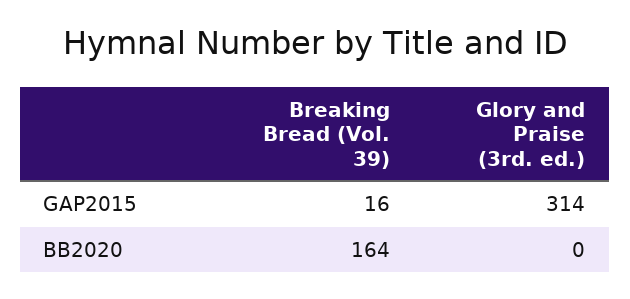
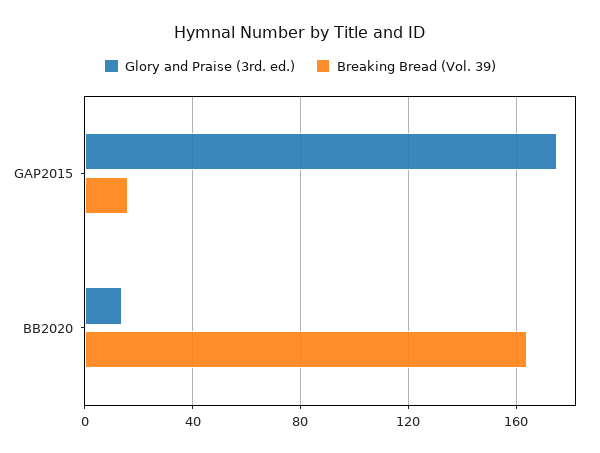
Glory and Praise (3rd. ed.), GAP2015: 314 -> 175
Glory and Praise (3rd. ed.), BB2020: 0 -> 15

